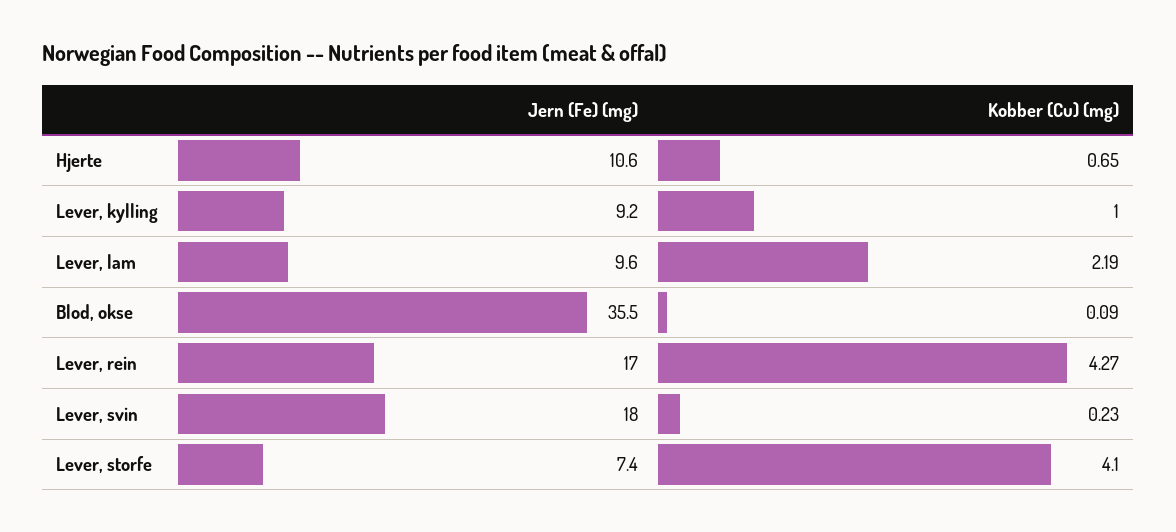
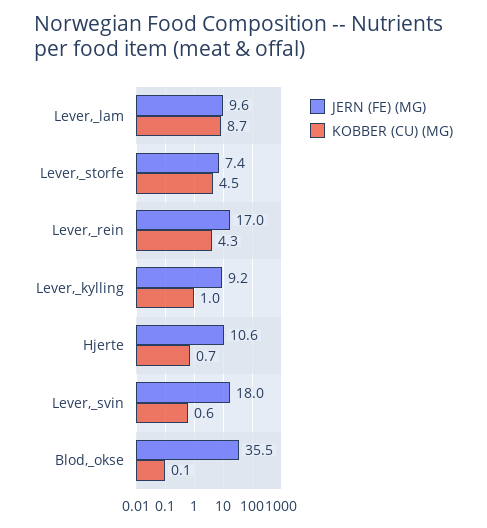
Kobber (Cu) (mg), Lever, lam: 2.19 -> 8.7
Kobber (Cu) (mg), Lever, svin: 0.23 -> 0.6
Kobber (Cu) (mg), Lever, storfe: 4.1 -> 4.5

